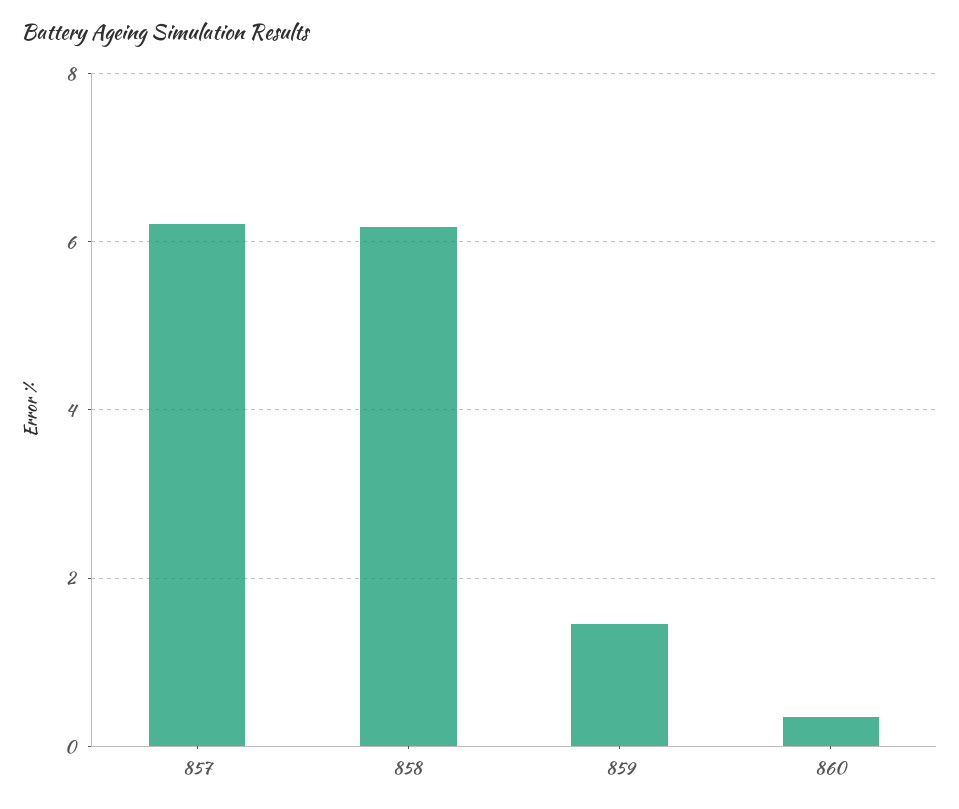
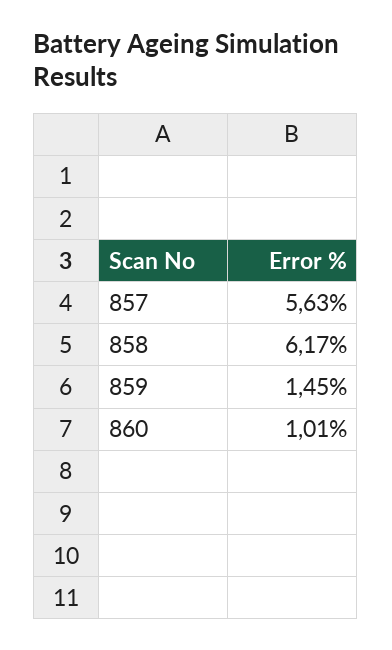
857: 6.2 -> 5.63
860: 0.4 -> 1.01

